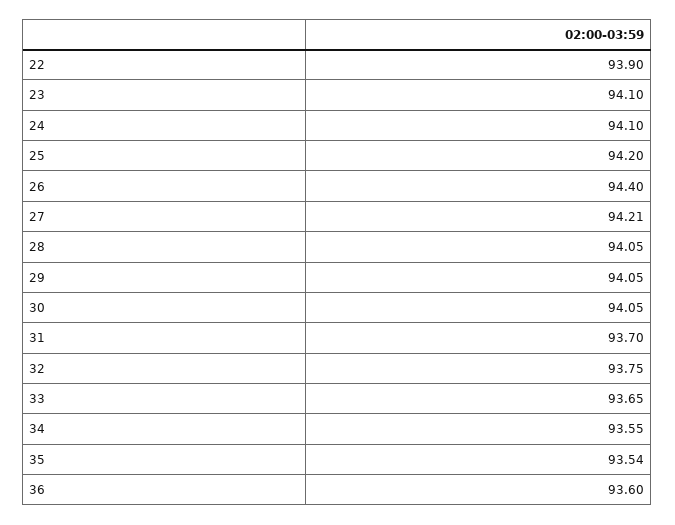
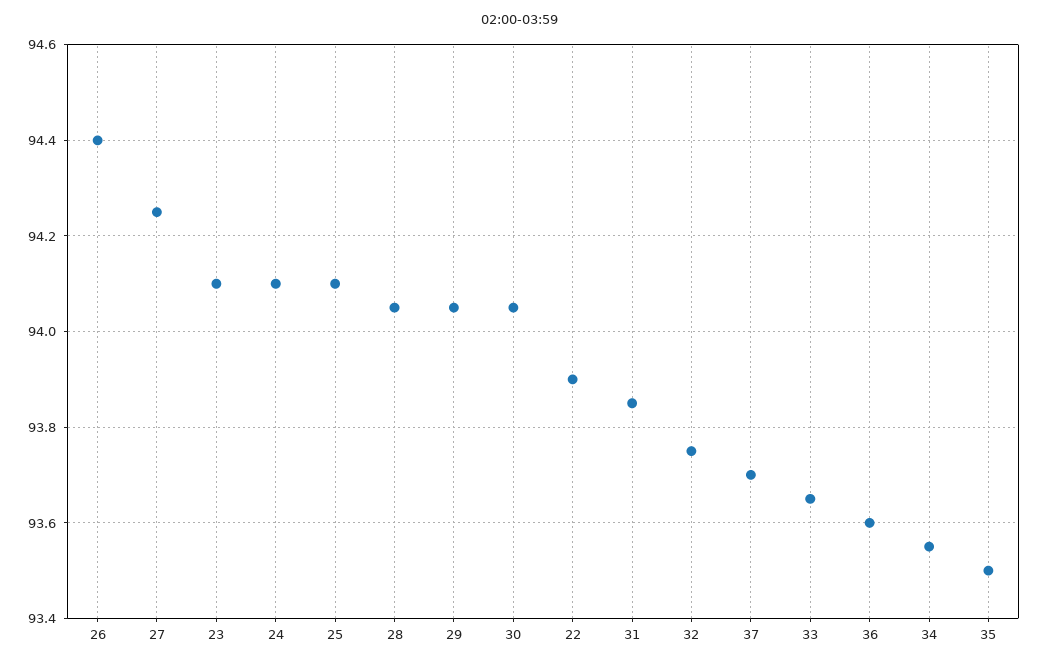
25: 94.2 -> 94.1
27: 94.21 -> 94.25
31: 93.7 -> 93.85
35: 93.54 -> 93.5
37: none -> 93.7

